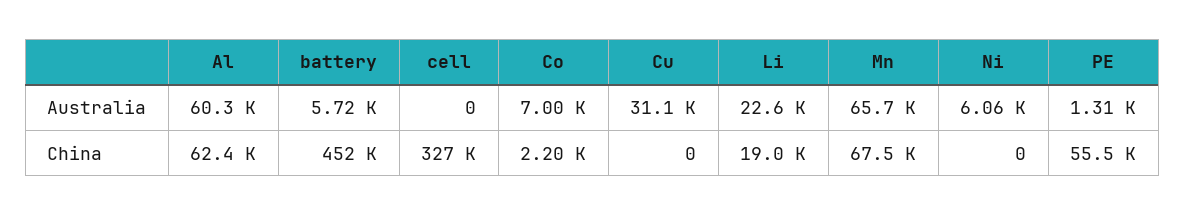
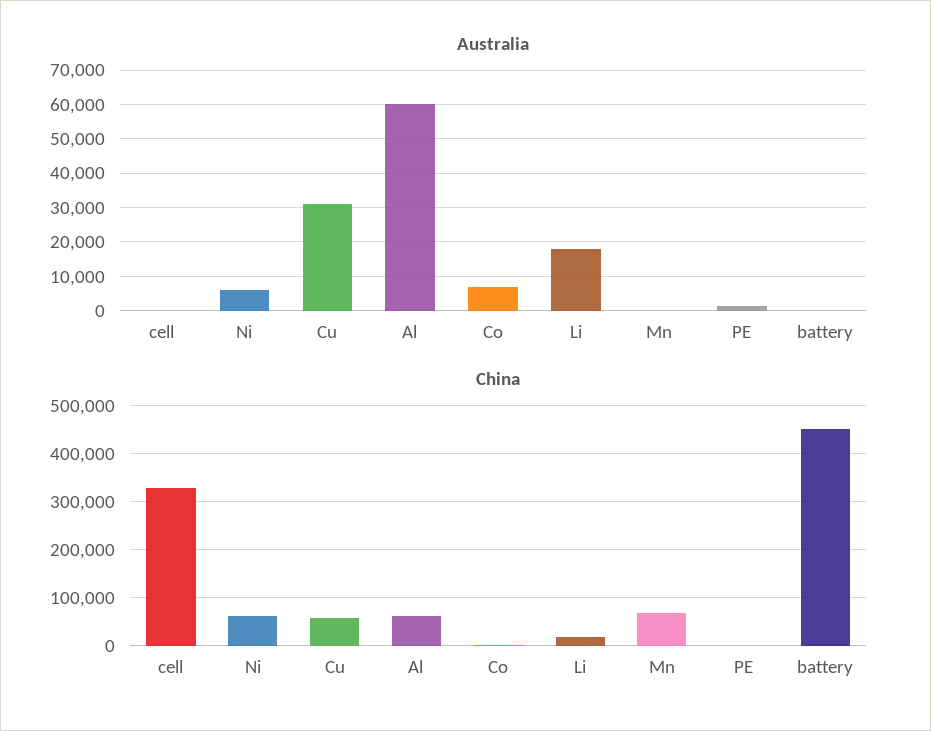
Australia, battery: 5720 -> 0
Australia, Li: 22600 -> 18000
Australia, Mn: 65700 -> 0
China, Cu: 0 -> 60000
China, Ni: 0 -> 60000
China, PE: 55500 -> 0

